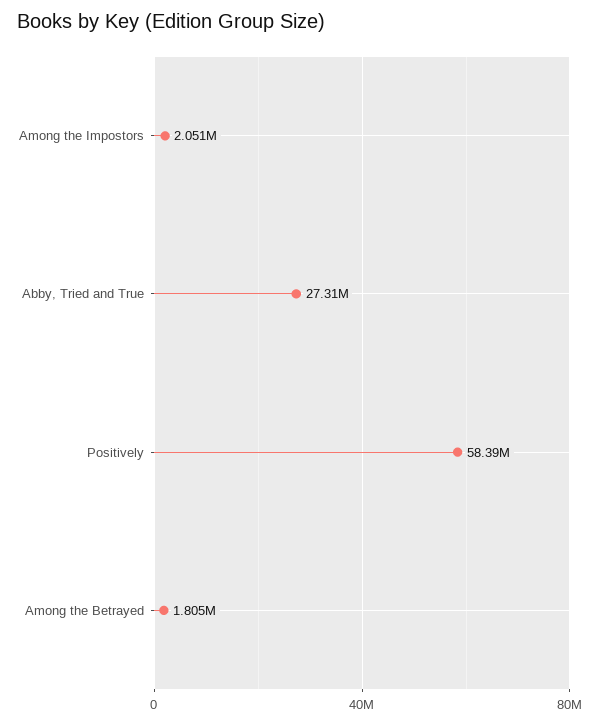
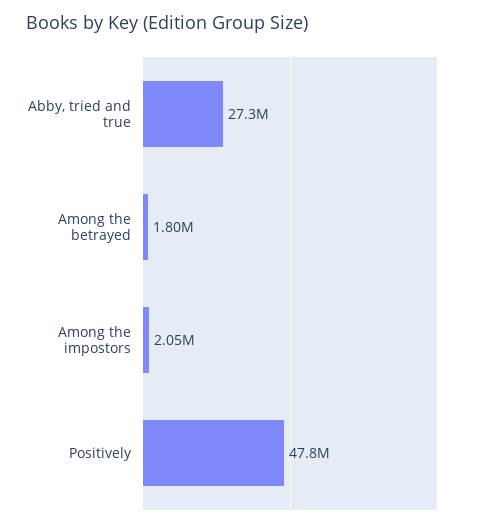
Positively: 58390000 -> 47800000

